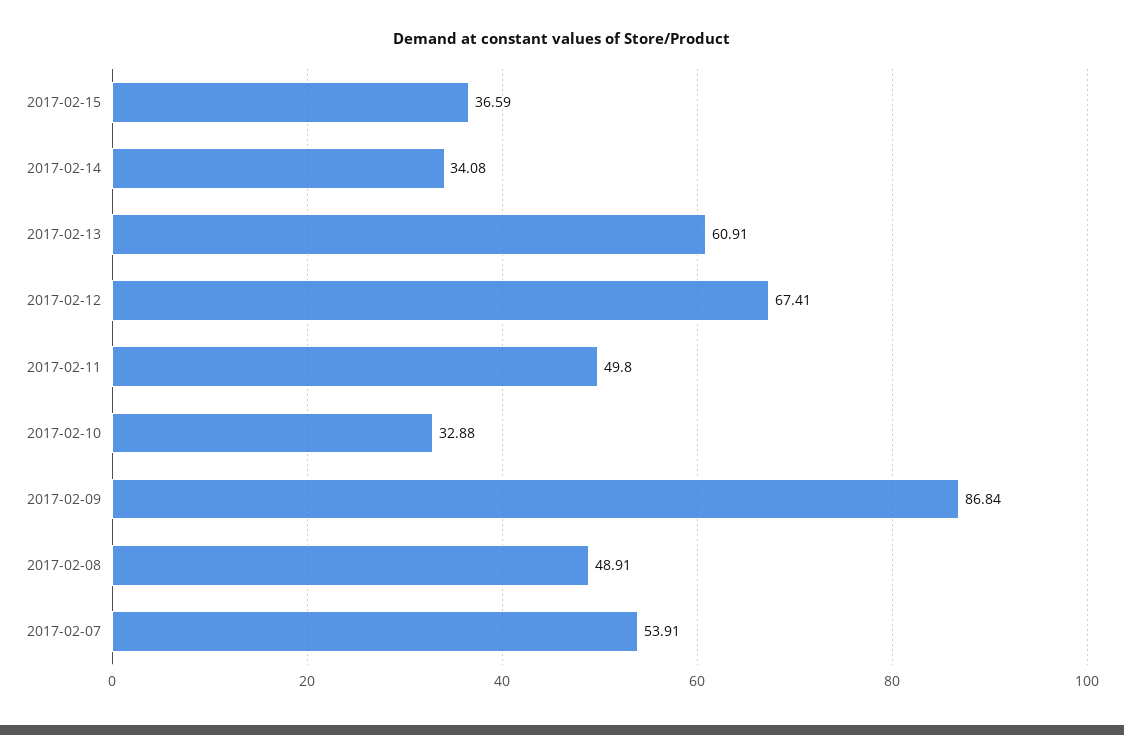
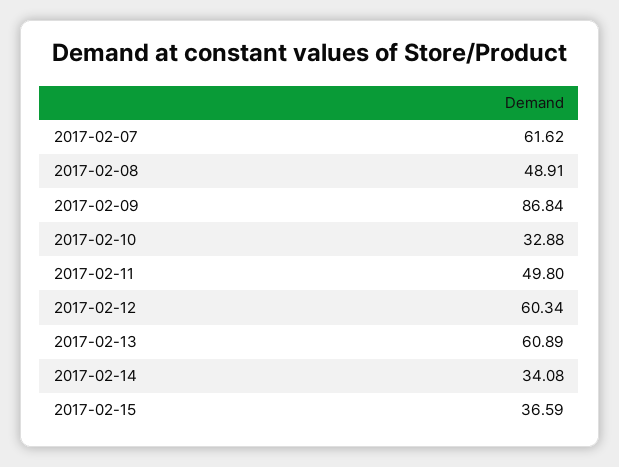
2017-02-13: 60.91 -> 60.89
2017-02-12: 67.41 -> 60.34
2017-02-07: 53.91 -> 61.62

